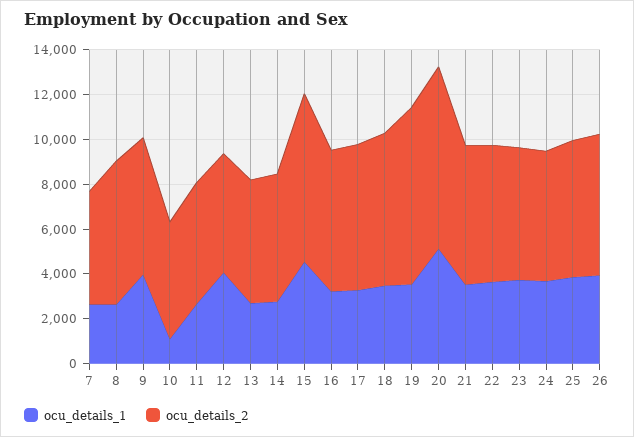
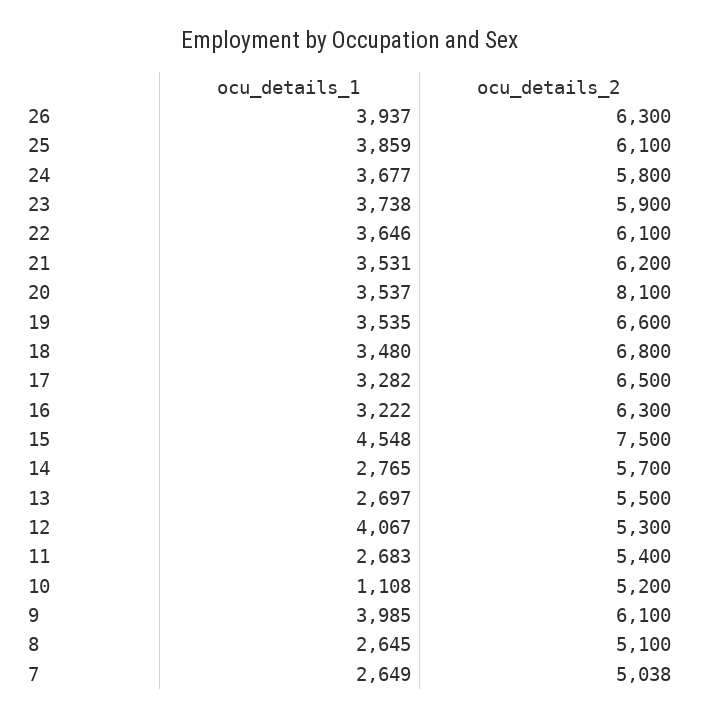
ocu_details_2, 8: 6500 -> 5100
ocu_details_2, 19: 8000 -> 6600
ocu_details_1, 20: 5000 -> 3537

